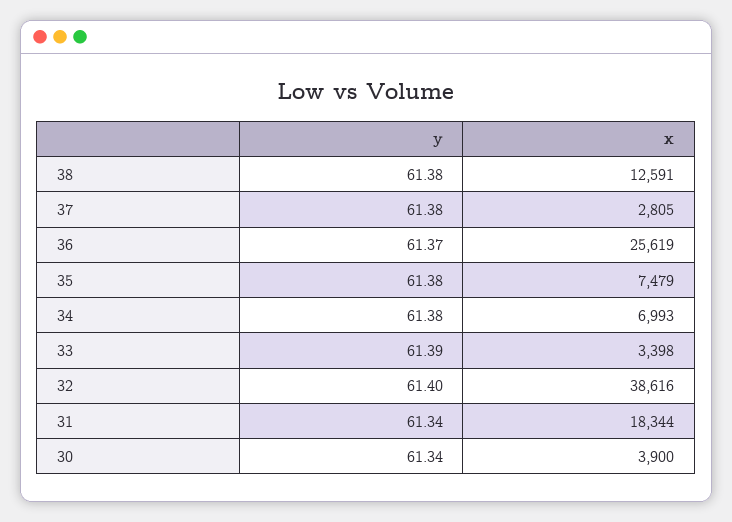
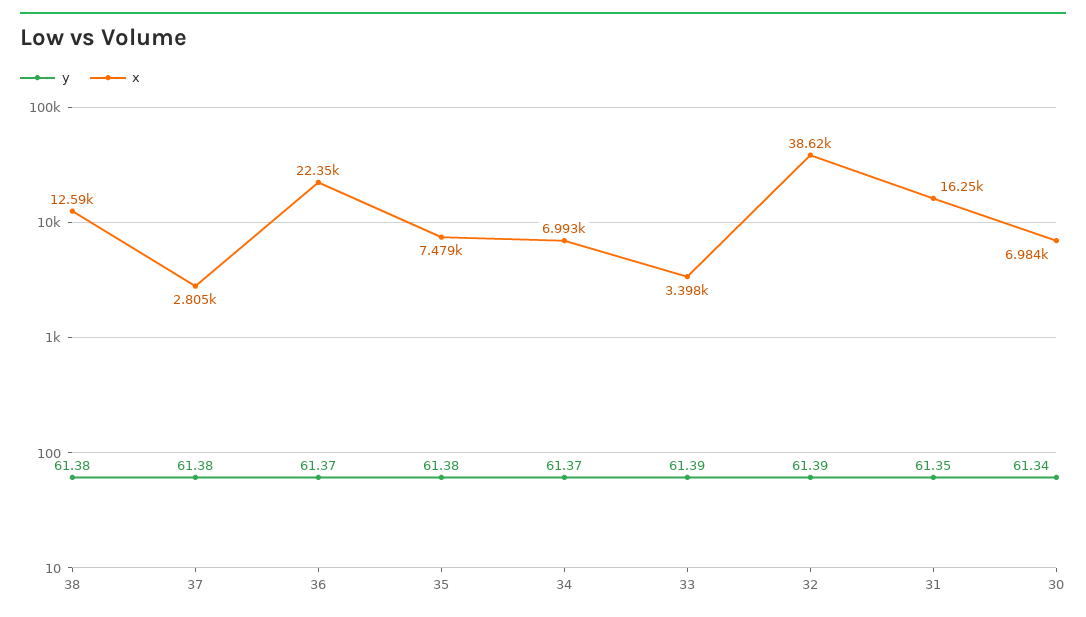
x, 36: 25619 -> 22350
y, 34: 61.38 -> 61.37
y, 32: 61.4 -> 61.39
y, 31: 61.34 -> 61.35
x, 31: 18344 -> 16250
x, 30: 3900 -> 6984

